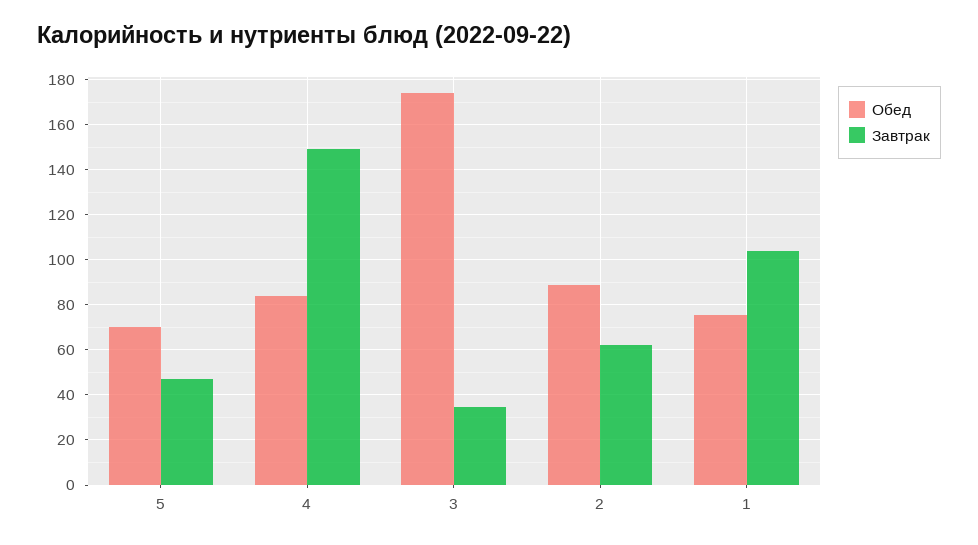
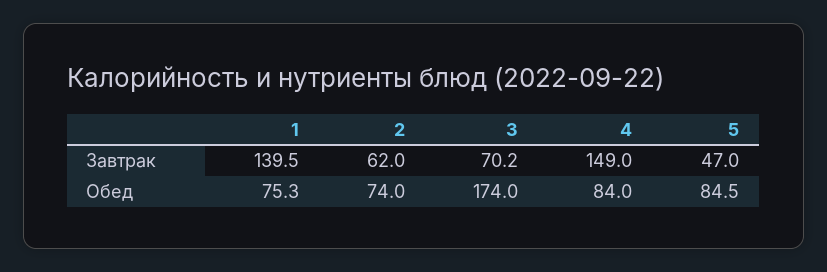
Обед, 5: 70 -> 84.5
Завтрак, 3: 35 -> 70.2
Обед, 2: 90 -> 74
Завтрак, 1: 105 -> 139.5

